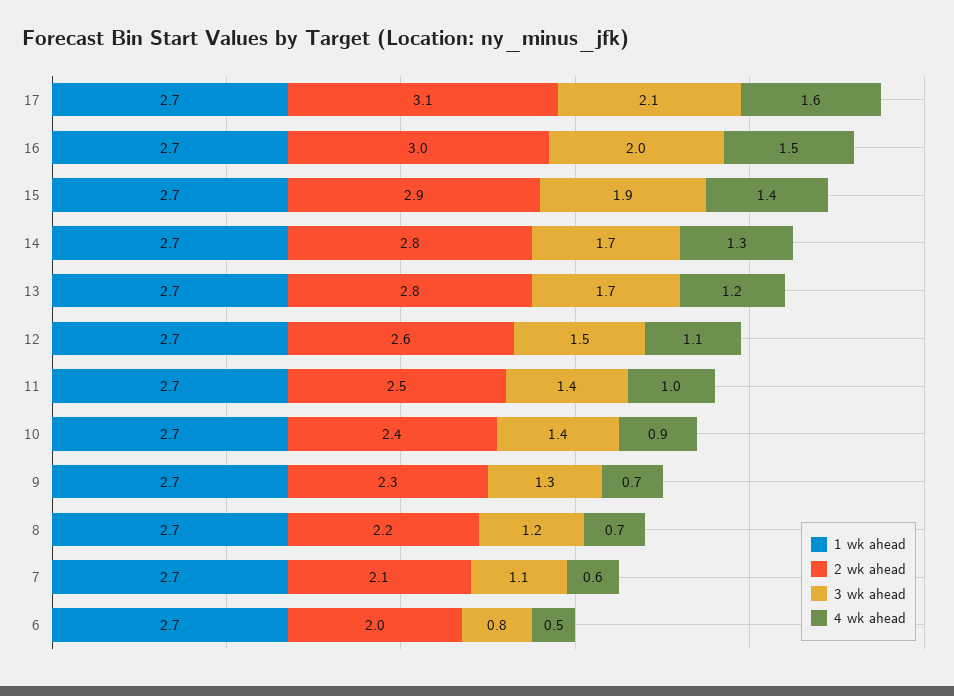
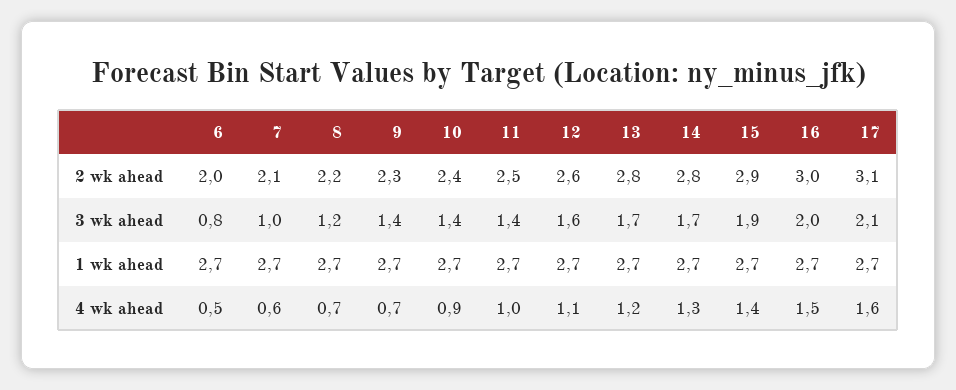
3 wk ahead, 12: 1.5 -> 1.6
3 wk ahead, 9: 1.3 -> 1.4
3 wk ahead, 7: 1.1 -> 1

